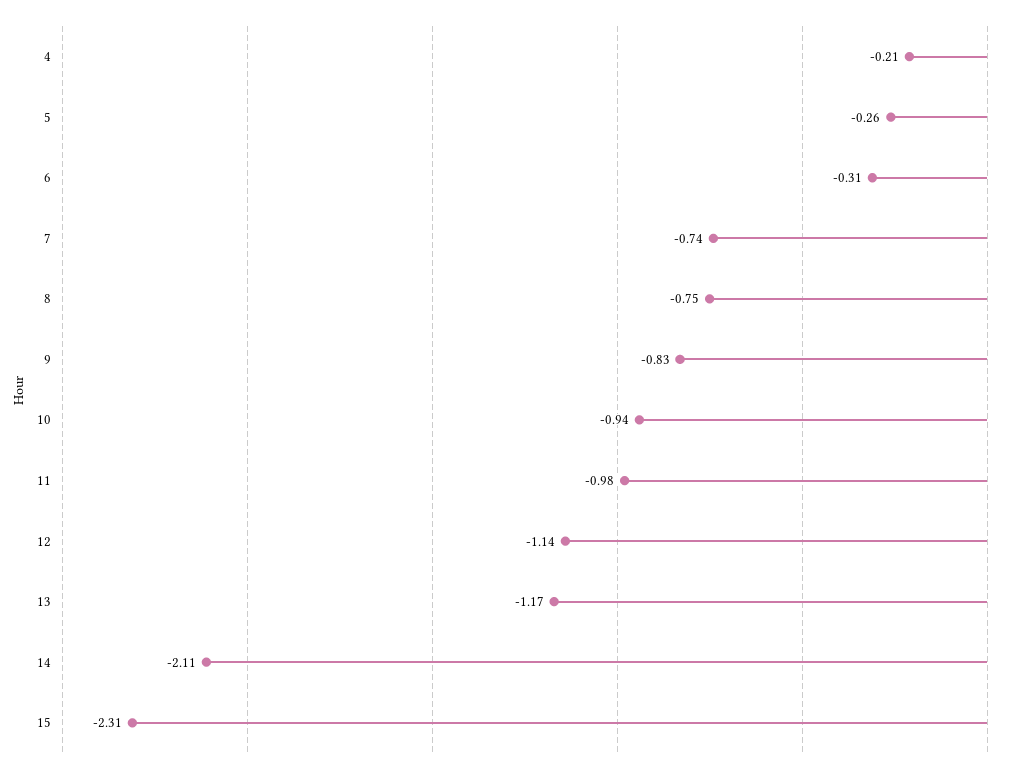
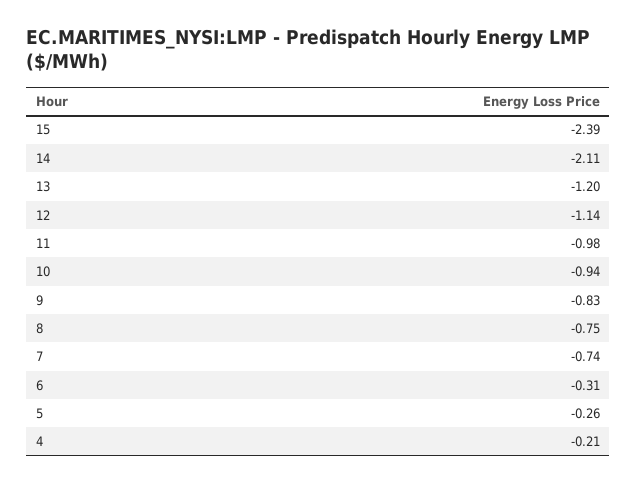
13: -1.17 -> -1.2
15: -2.31 -> -2.39

